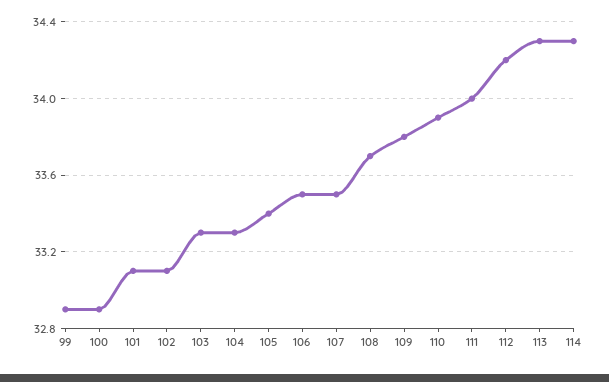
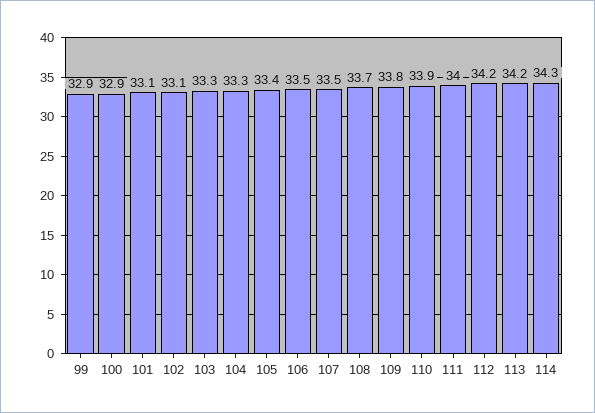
113: 34.3 -> 34.2

